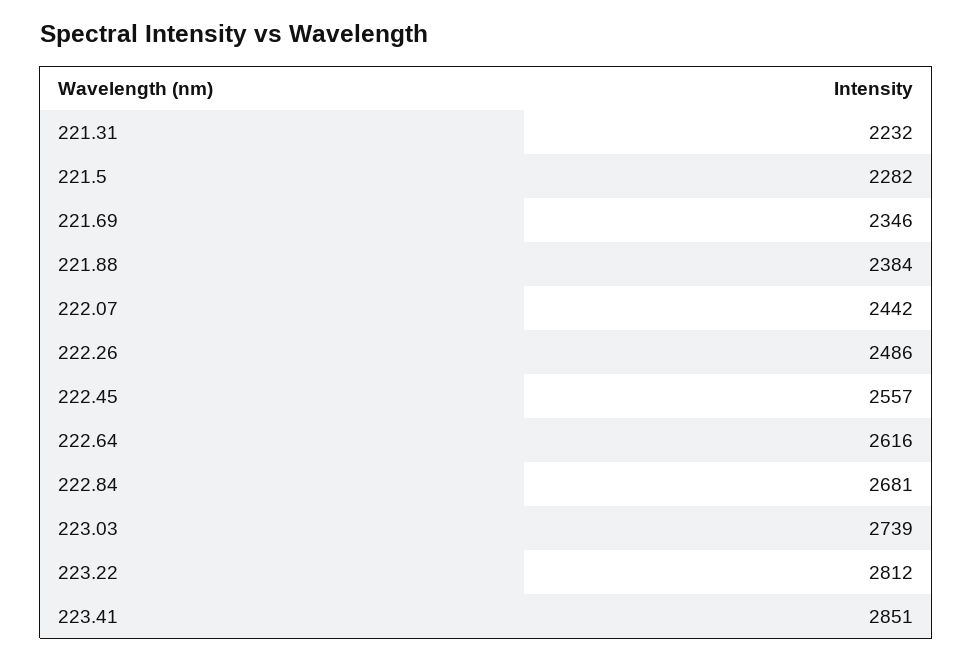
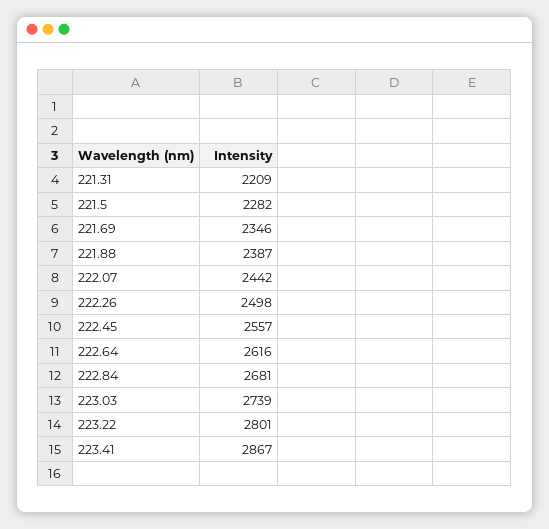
221.31: 2232 -> 2209
221.88: 2384 -> 2387
222.26: 2486 -> 2498
223.22: 2812 -> 2801
223.41: 2851 -> 2867

